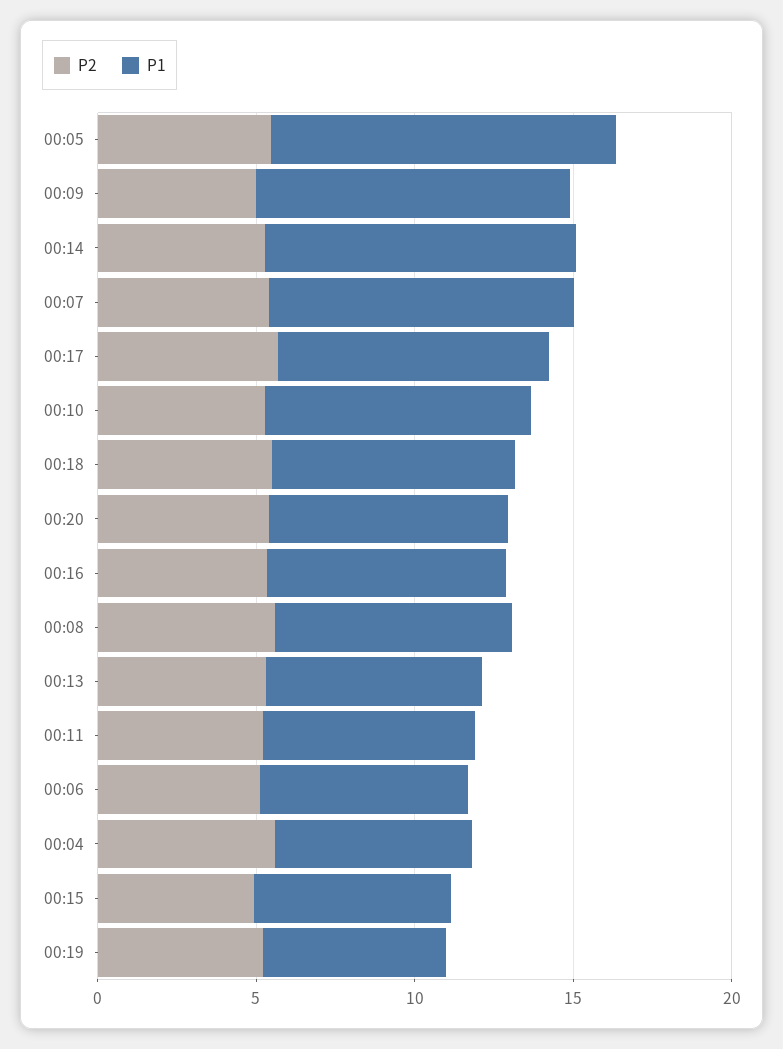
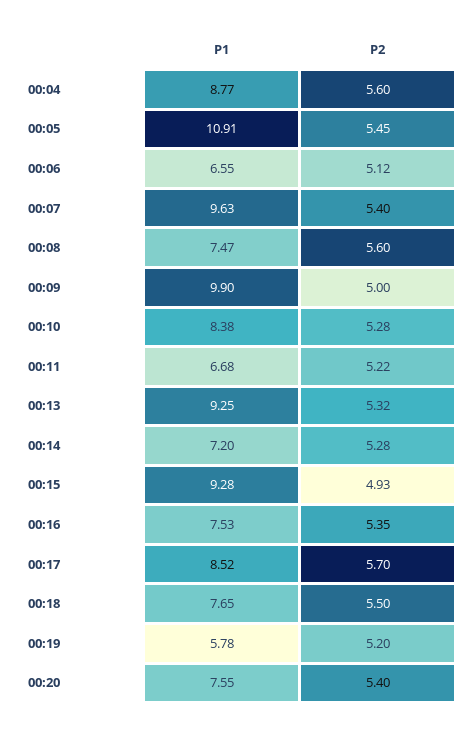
P1, 00:14: 10 -> 7.2
P1, 00:13: 7 -> 9.25
P1, 00:04: 6 -> 8.77
P1, 00:15: 6 -> 9.28

